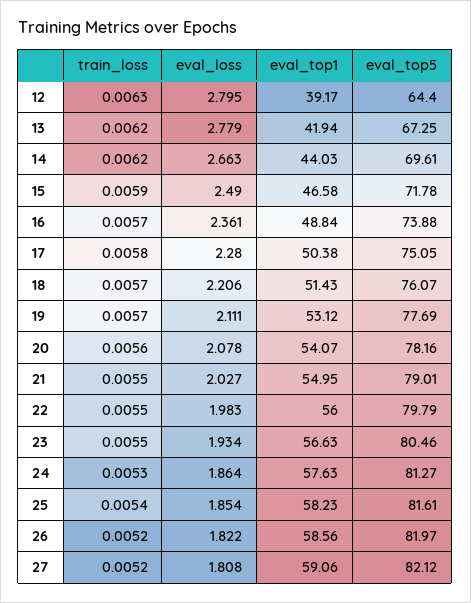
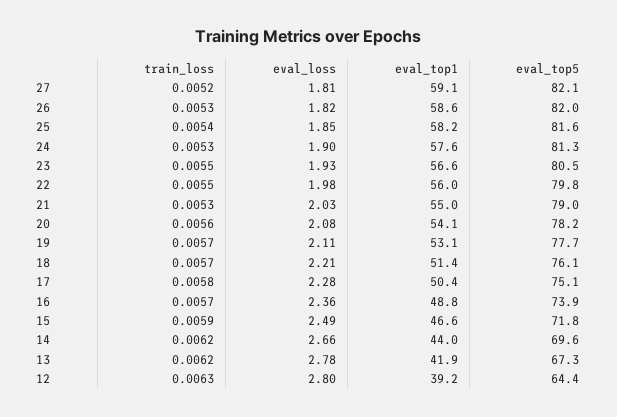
train_loss, 21: 0.0055 -> 0.0053
eval_loss, 24: 1.864 -> 1.9
train_loss, 26: 0.0052 -> 0.0053

